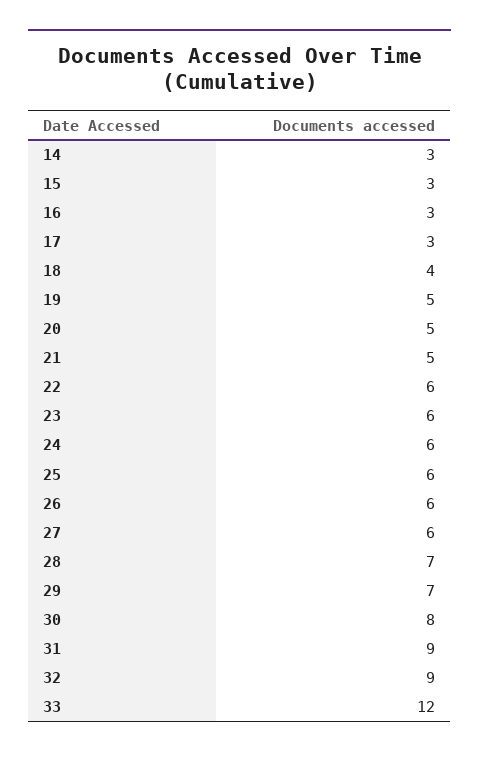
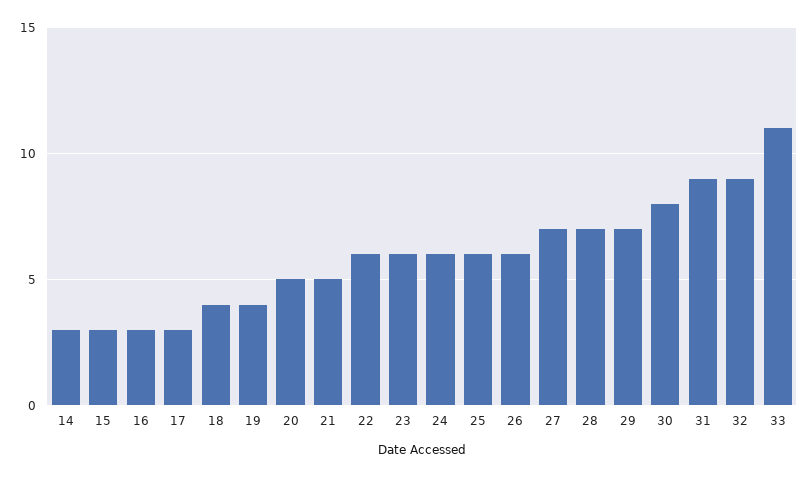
19: 5 -> 4
27: 6 -> 7
33: 12 -> 11

